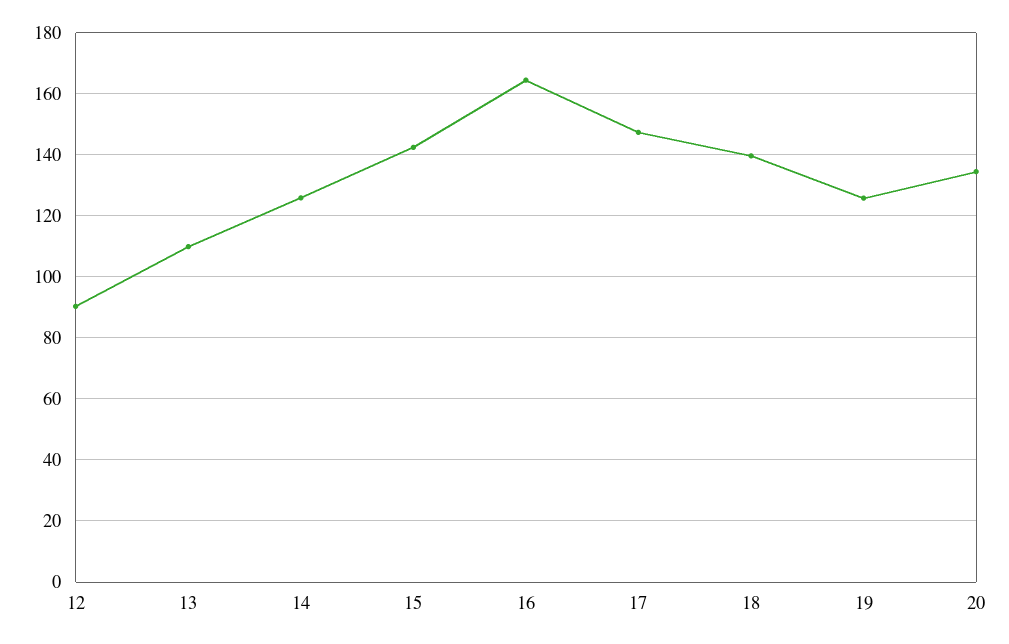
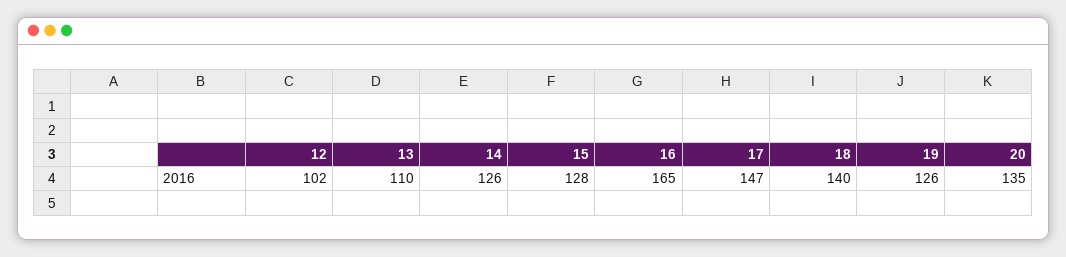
12: 90 -> 102
15: 142 -> 128

